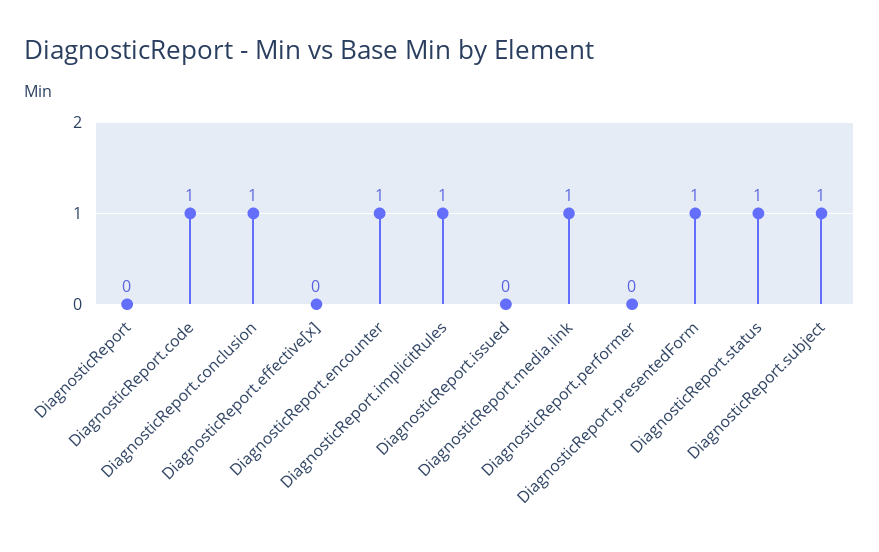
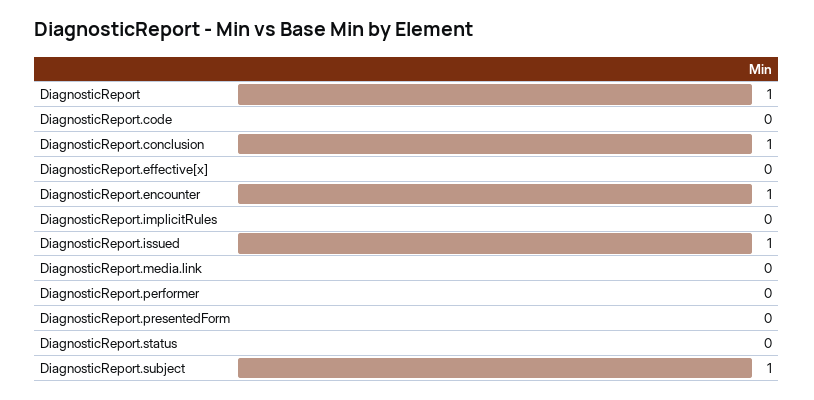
DiagnosticReport: 0 -> 1
DiagnosticReport.code: 1 -> 0
DiagnosticReport.implicitRules: 1 -> 0
DiagnosticReport.issued: 0 -> 1
DiagnosticReport.media.link: 1 -> 0
DiagnosticReport.presentedForm: 1 -> 0
DiagnosticReport.status: 1 -> 0

